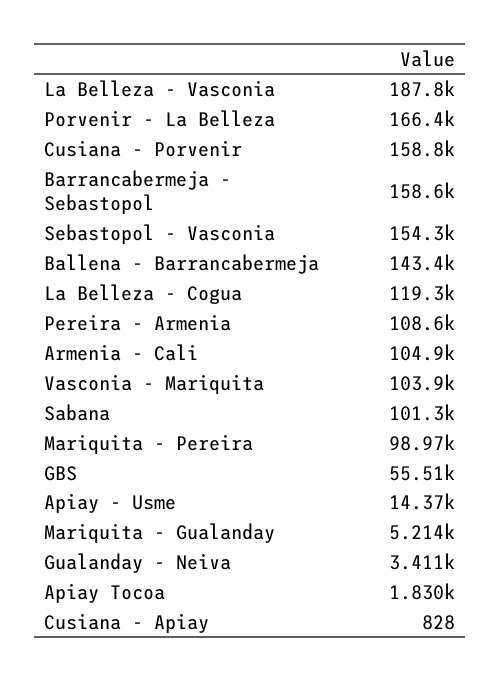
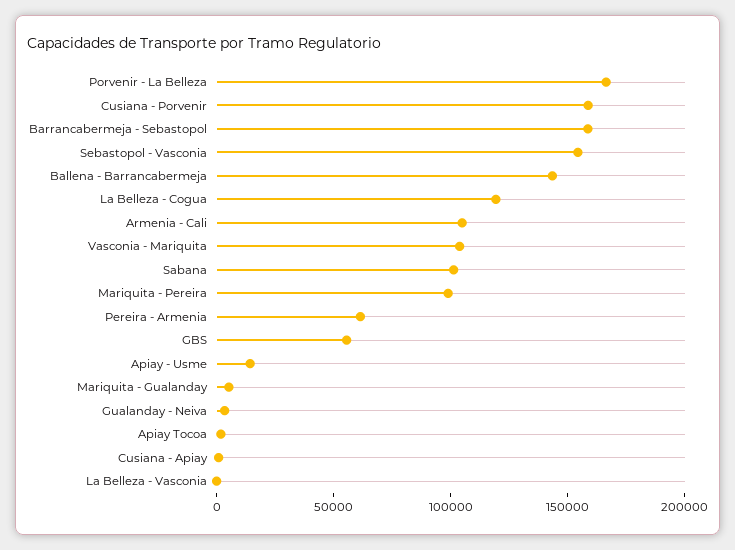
La Belleza - Vasconia: 187800 -> 0
Pereira - Armenia: 108600 -> 60000

